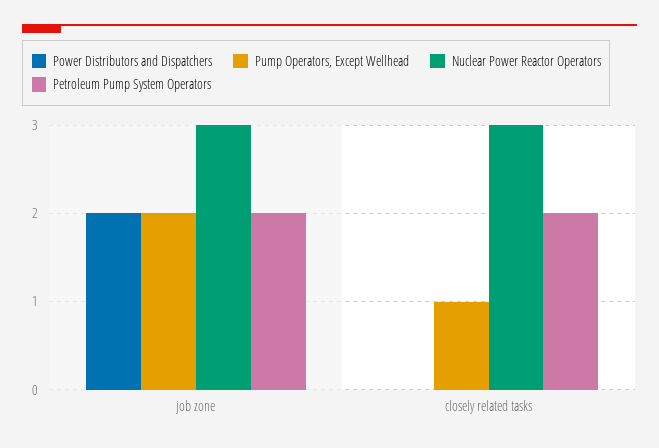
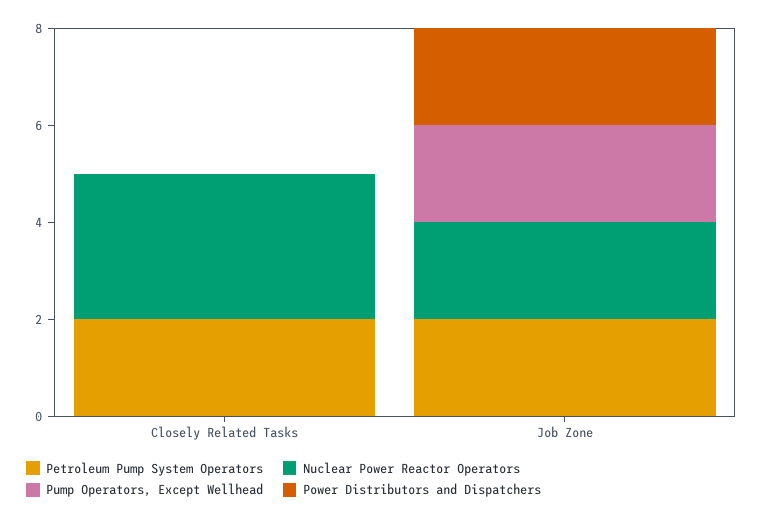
Nuclear Power Reactor Operators, job zone: 3 -> 2
Pump Operators, Except Wellhead, closely related tasks: 1 -> 0

